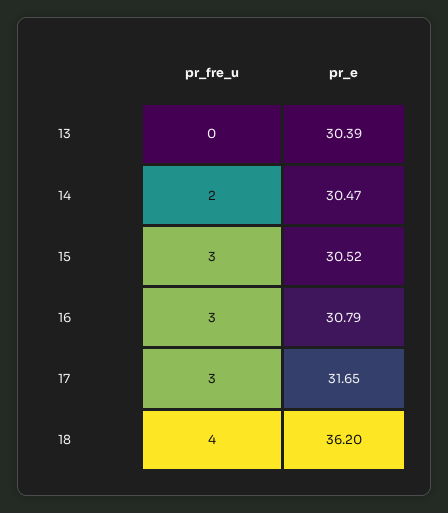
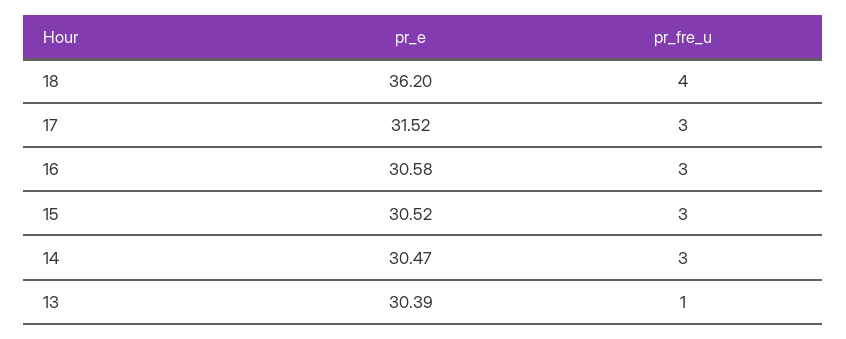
pr_fre_u, 13: 0 -> 1
pr_fre_u, 14: 2 -> 3
pr_e, 16: 30.79 -> 30.58
pr_e, 17: 31.65 -> 31.52

